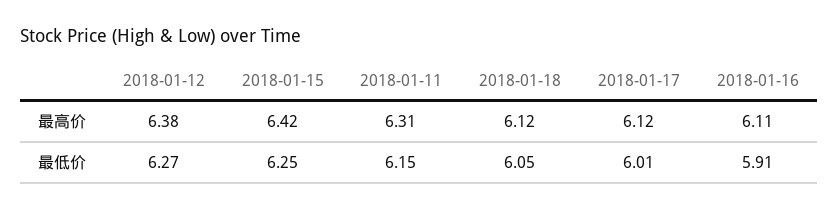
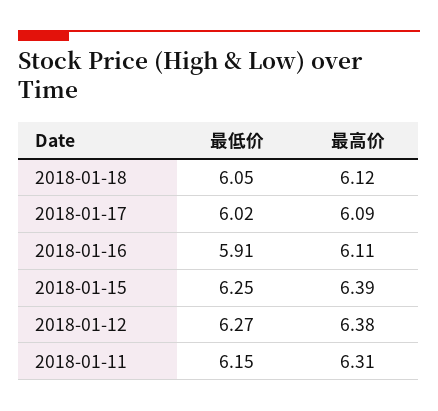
2018-01-15, 最高价: 6.42 -> 6.39
2018-01-17, 最高价: 6.12 -> 6.09
2018-01-17, 最低价: 6.01 -> 6.02

